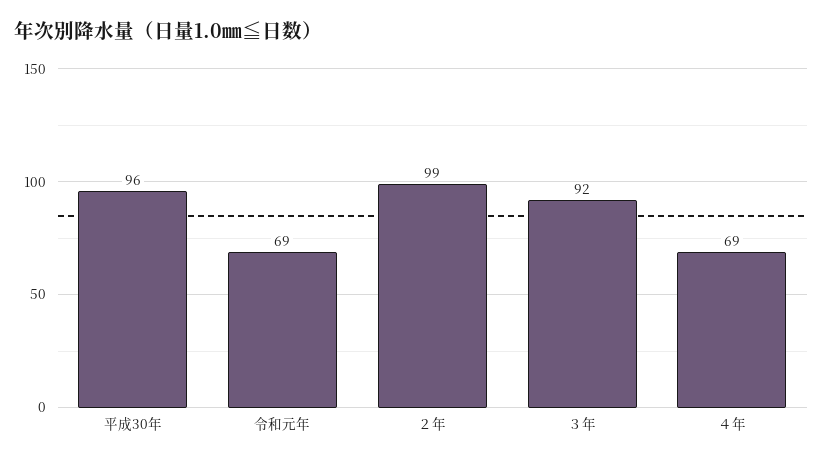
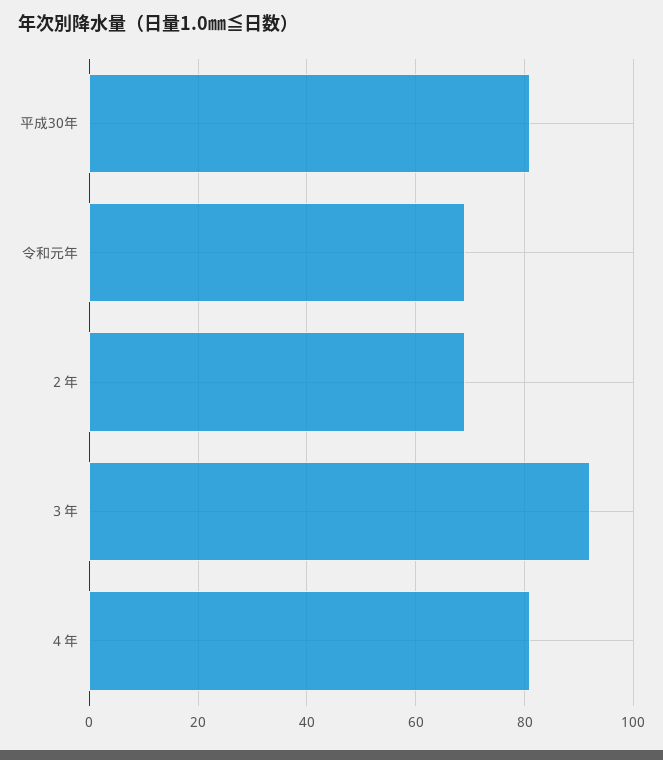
平成30年: 96 -> 80
２年: 99 -> 70
４年: 69 -> 80

